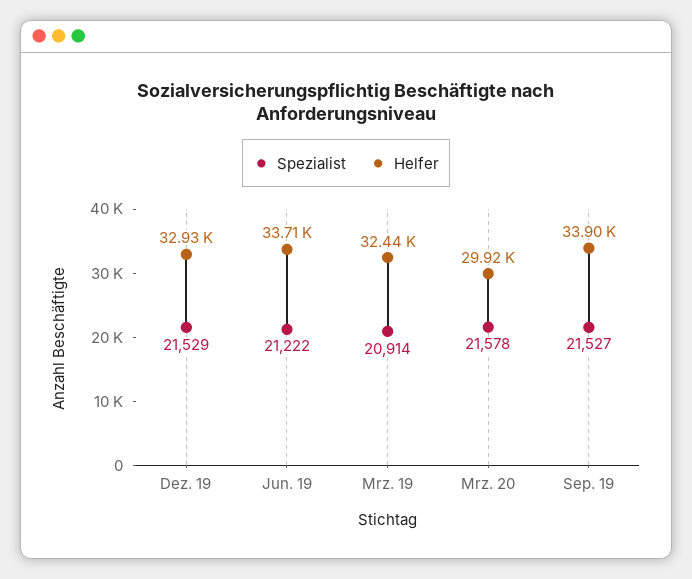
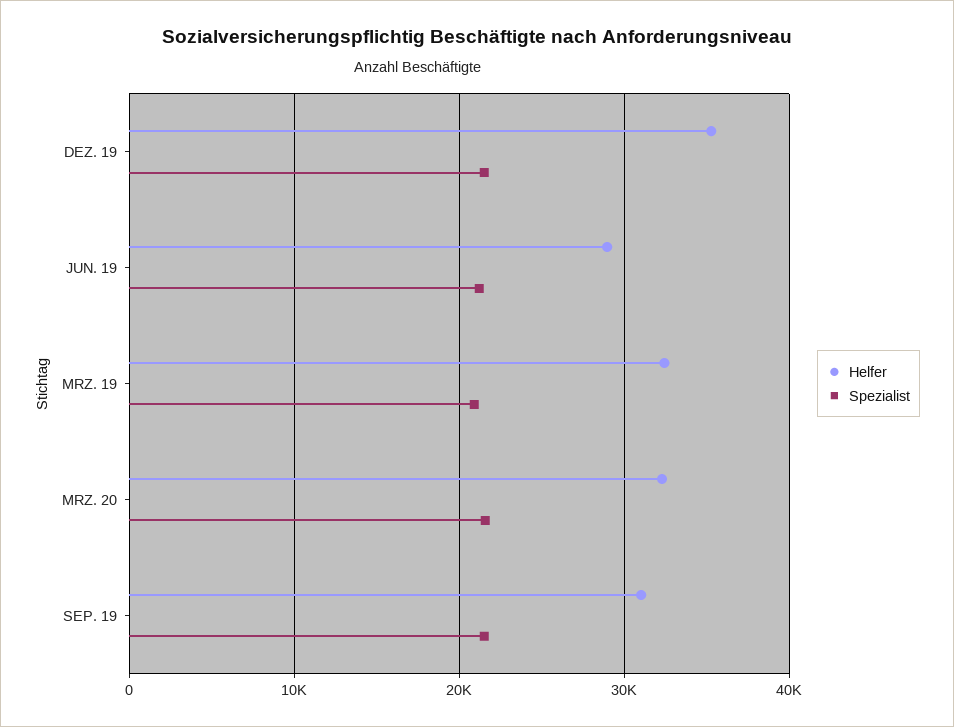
Helfer, Dez. 19: 32930 -> 35000
Helfer, Jun. 19: 33710 -> 29000
Helfer, Mrz. 20: 29920 -> 32000
Helfer, Sep. 19: 33900 -> 31000

